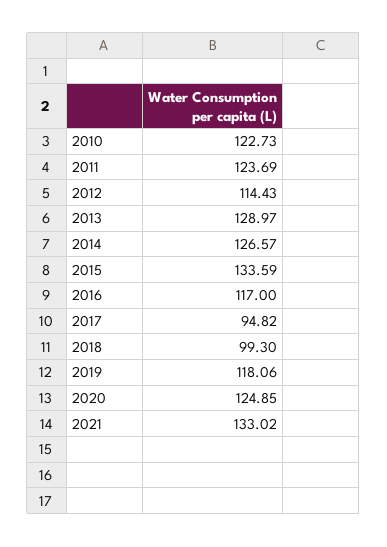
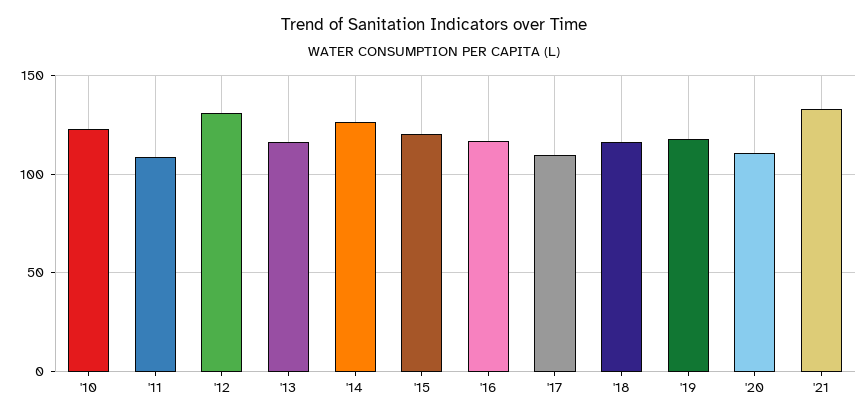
2011: 123.69 -> 110
2012: 114.43 -> 130
2013: 128.97 -> 115
2015: 133.59 -> 120
2017: 94.82 -> 110
2018: 99.3 -> 115
2020: 124.85 -> 110

